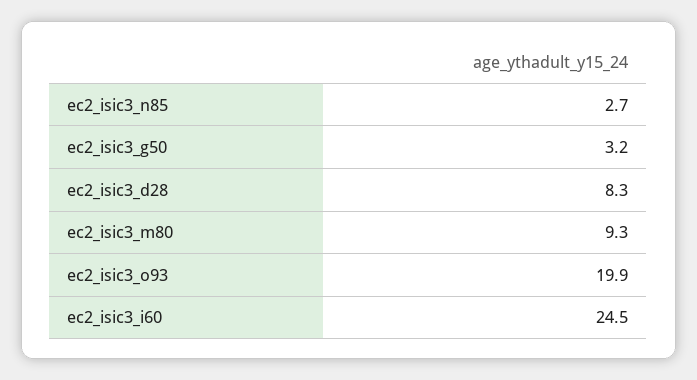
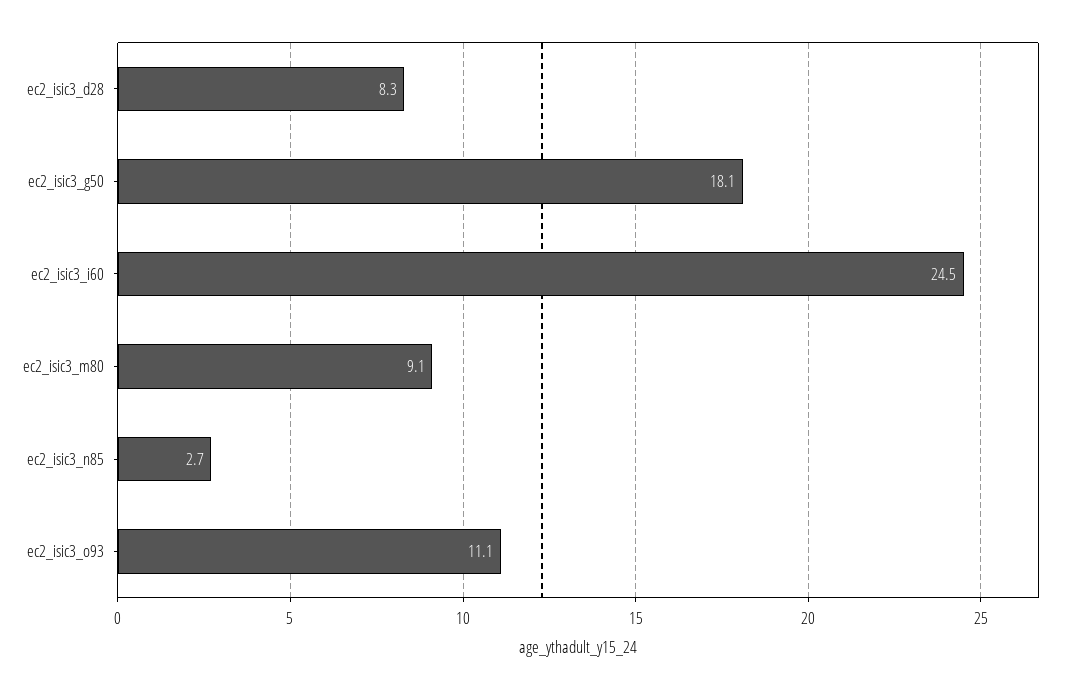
ec2_isic3_g50: 3.2 -> 18.1
ec2_isic3_m80: 9.3 -> 9.1
ec2_isic3_o93: 19.9 -> 11.1

